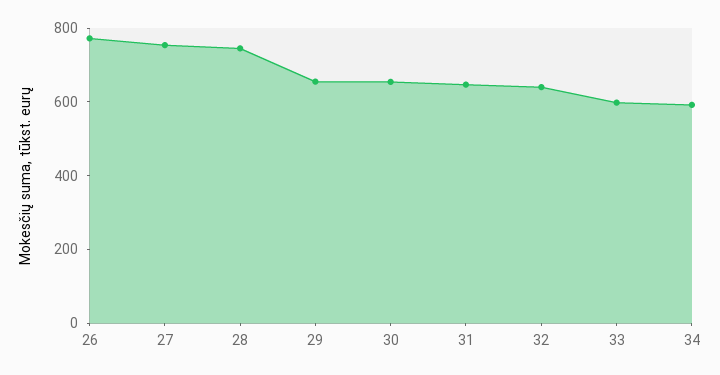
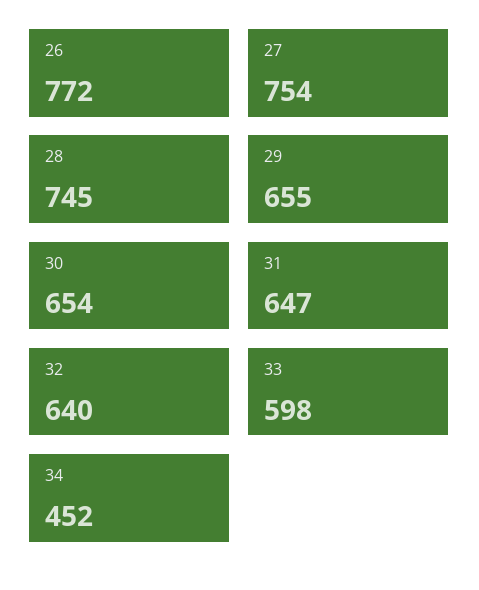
34: 600 -> 452

